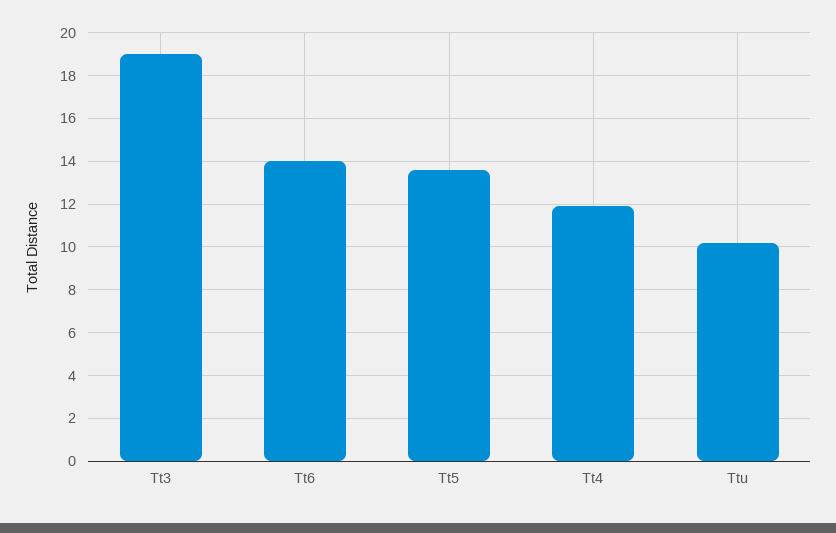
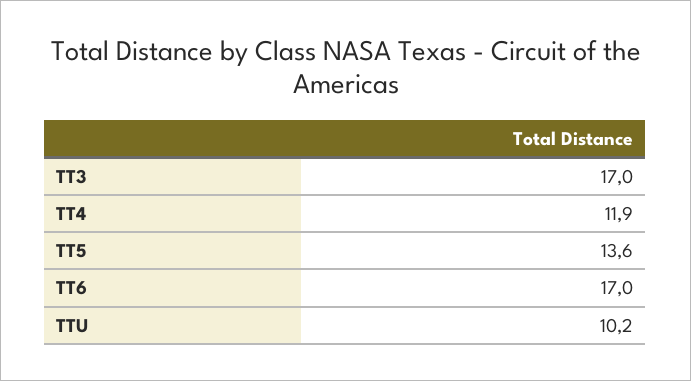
Tt3: 19 -> 17
Tt6: 14 -> 17

